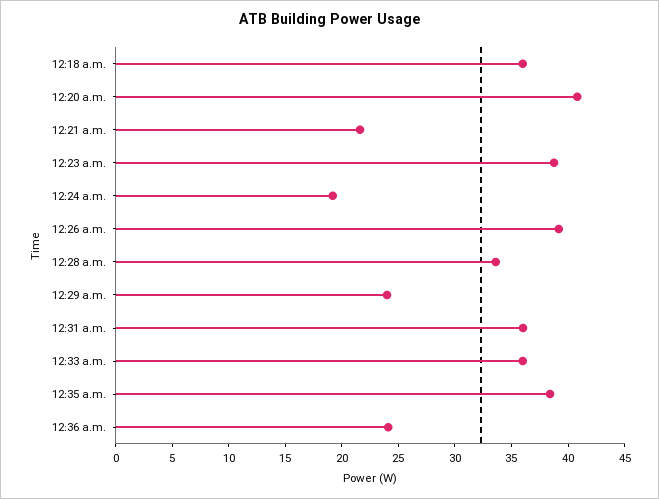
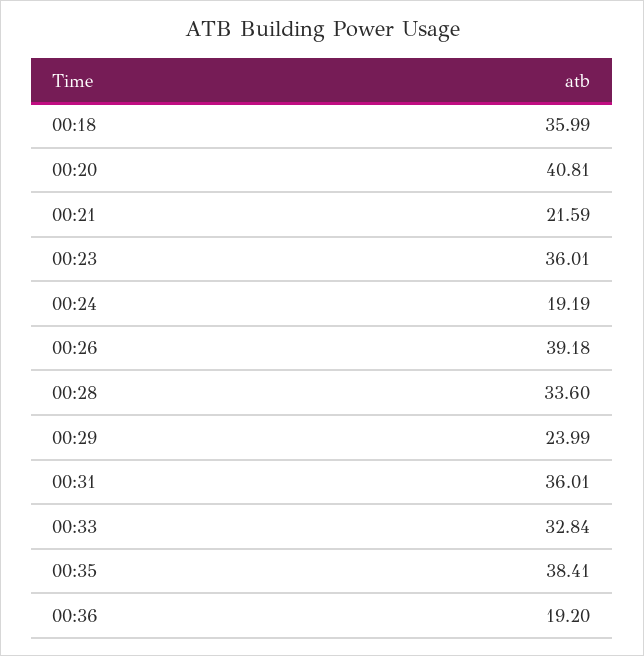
12:23 a.m.: 39 -> 36.01
12:33 a.m.: 36 -> 32.84
12:36 a.m.: 24 -> 19.2

